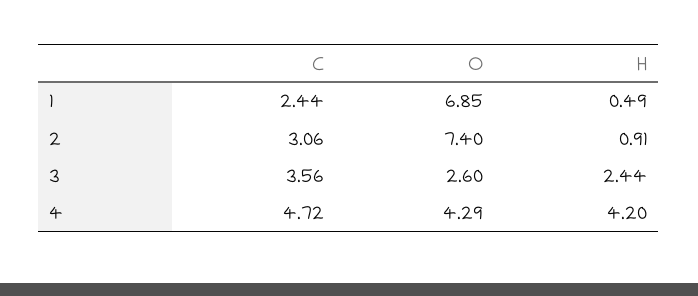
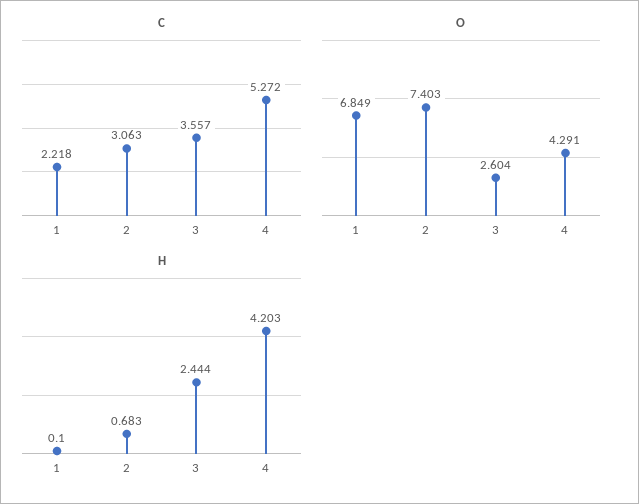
C, 1: 2.44 -> 2.218
H, 1: 0.49 -> 0.1
H, 2: 0.91 -> 0.683
C, 4: 4.72 -> 5.272

